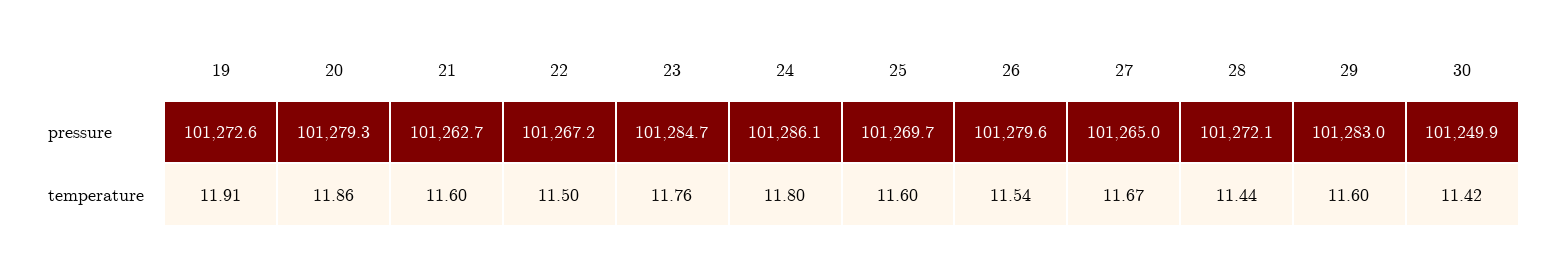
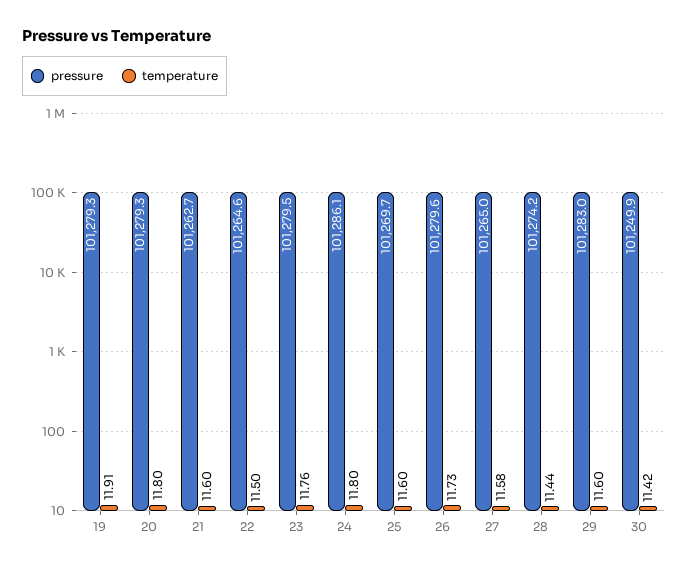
pressure, 19: 101272.6 -> 101279.3
pressure, 22: 101267.2 -> 101264.6
pressure, 23: 101284.7 -> 101279.5
pressure, 28: 101272.1 -> 101274.2
temperature, 20: 11.86 -> 11.8
temperature, 26: 11.54 -> 11.73
temperature, 27: 11.67 -> 11.58

